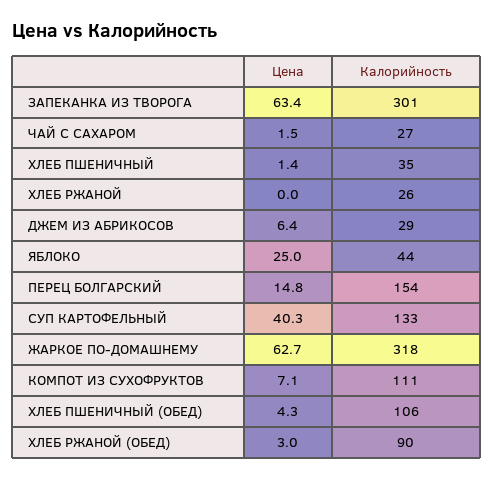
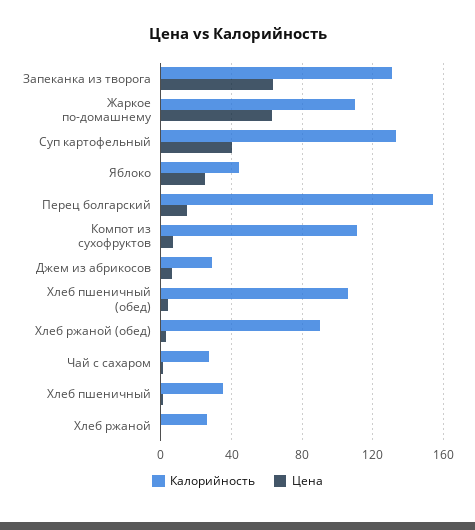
Калорийность, ЗАПЕКАНКА ИЗ ТВОРОГА: 301 -> 130
Калорийность, ЖАРКОЕ ПО-ДОМАШНЕМУ: 318 -> 110

